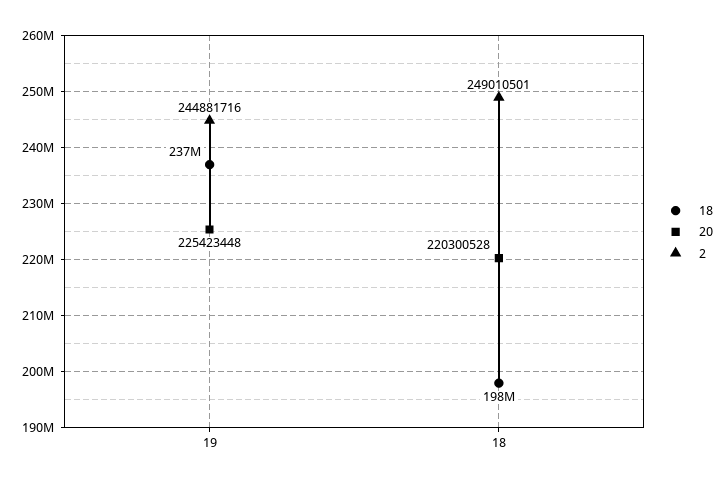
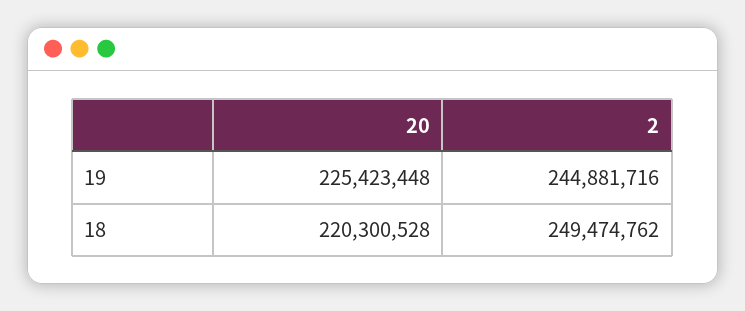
18, 19: 237000000 -> none
18, 18: 198000000 -> none
2, 18: 249010501 -> 249474762

